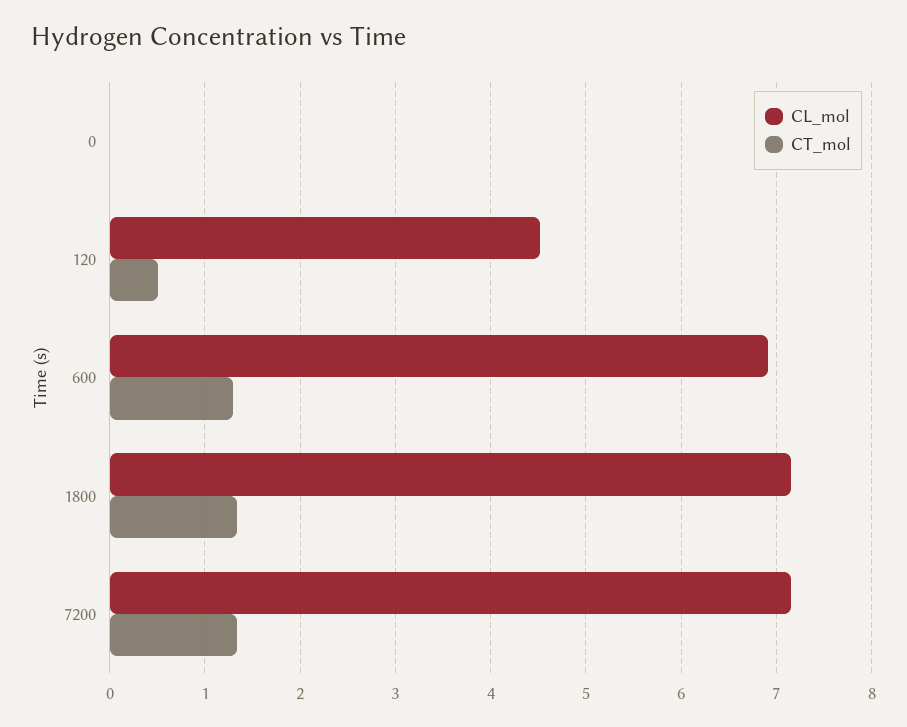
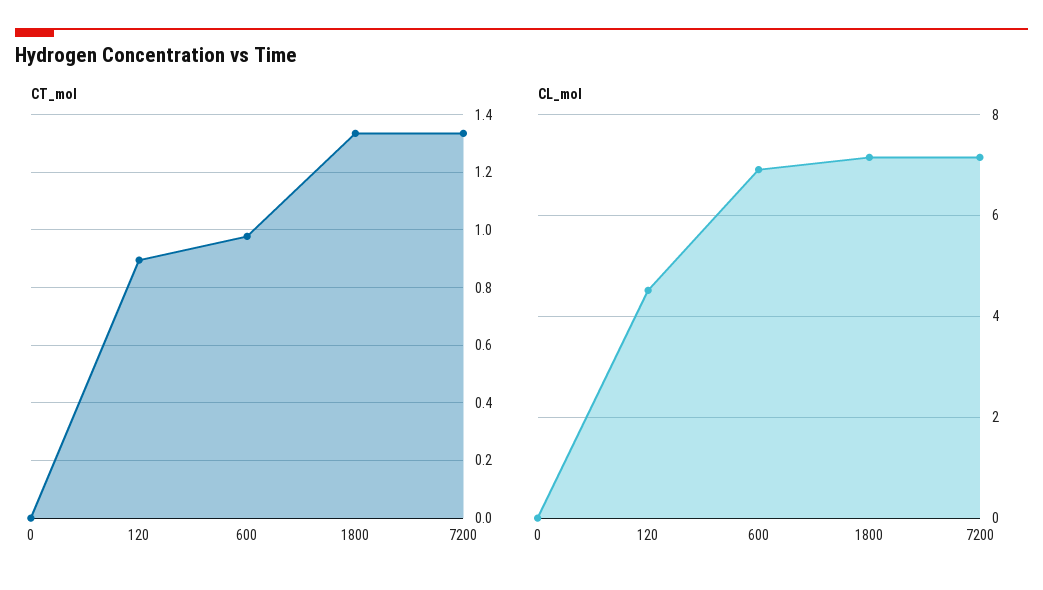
CT_mol, 120: 0.5 -> 0.9
CT_mol, 600: 1.3 -> 0.975

